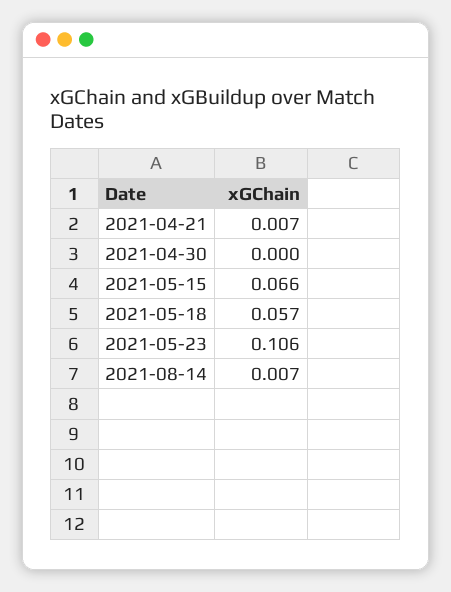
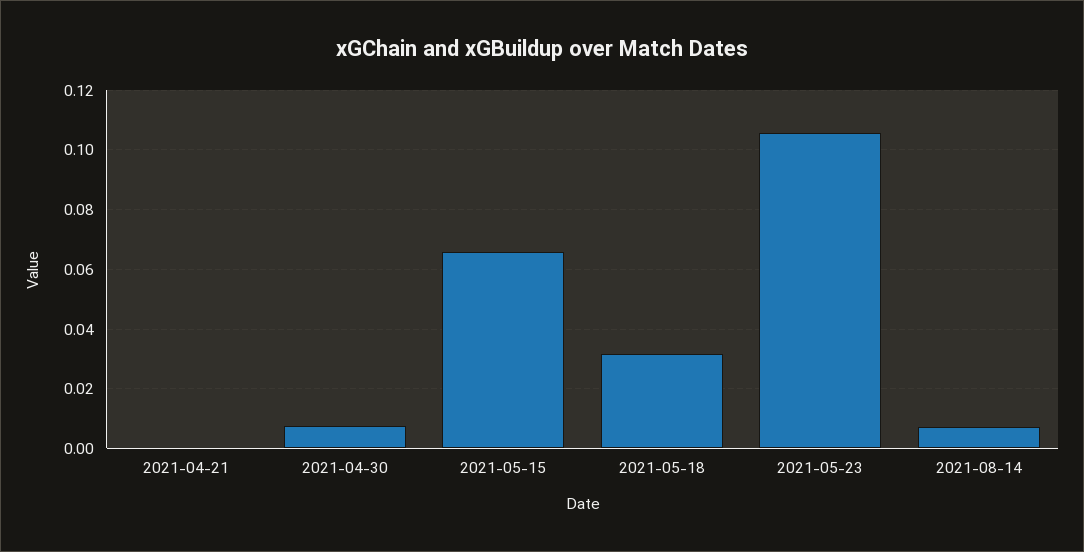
2021-04-21: 0.007 -> 0
2021-04-30: 0 -> 0.0075
2021-05-18: 0.057 -> 0.0325

